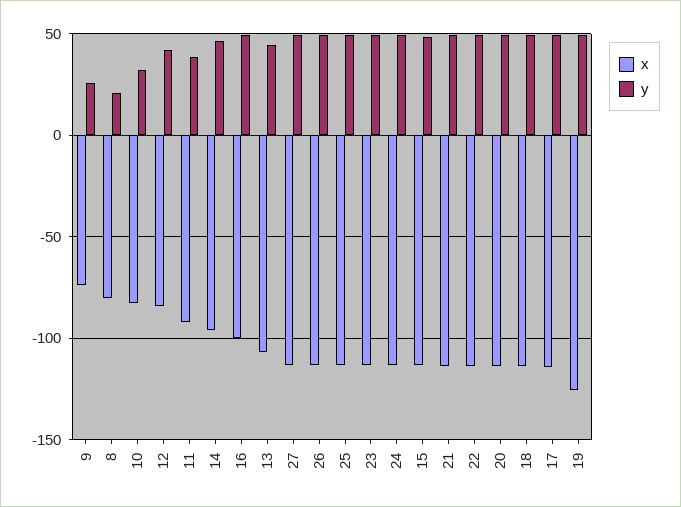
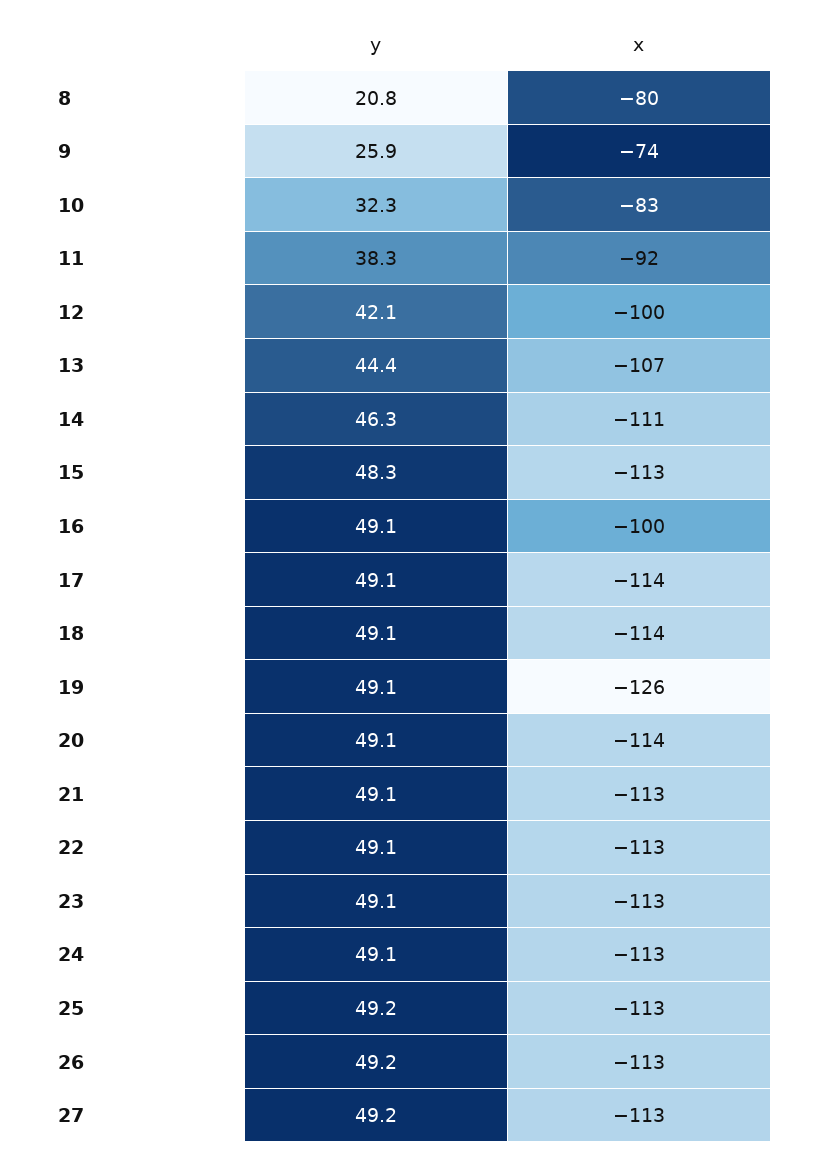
x, 12: -85 -> -100
x, 14: -95 -> -111

